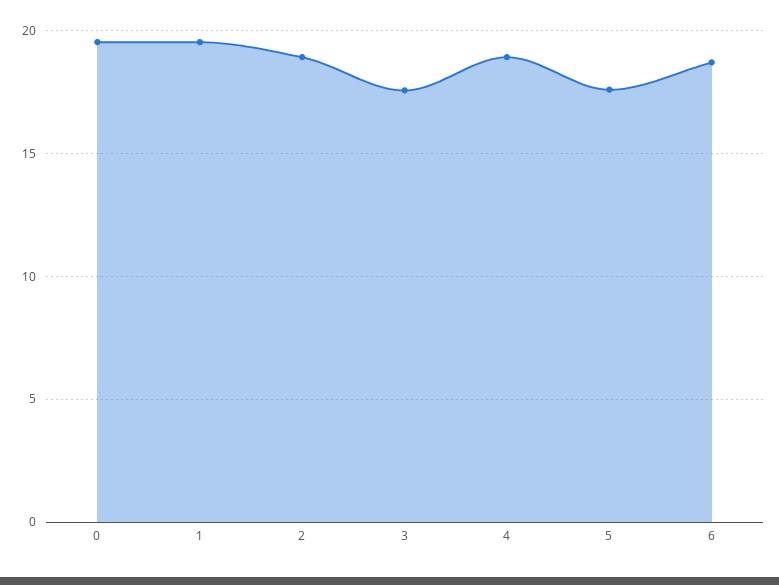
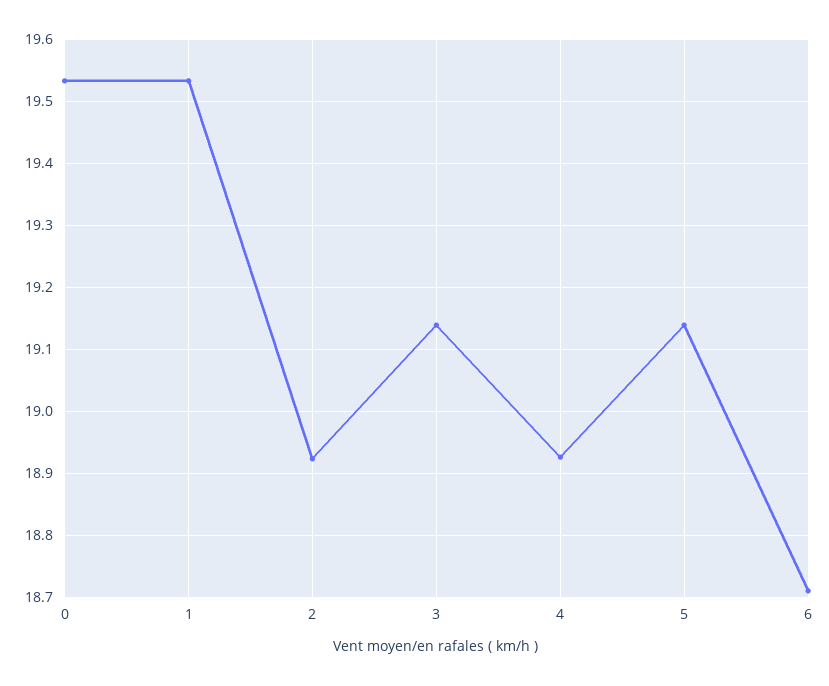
3: 17.5 -> 19.14
5: 17.5 -> 19.14

